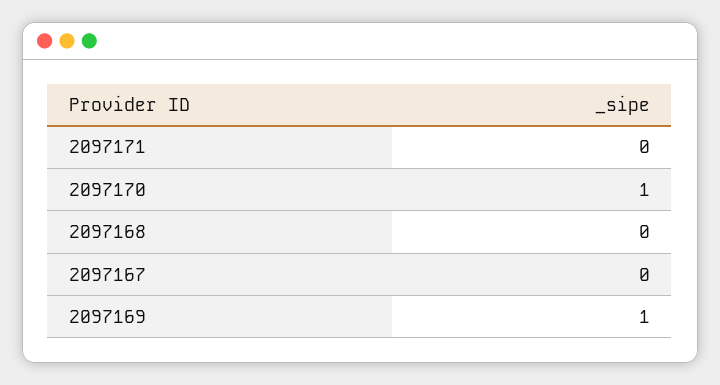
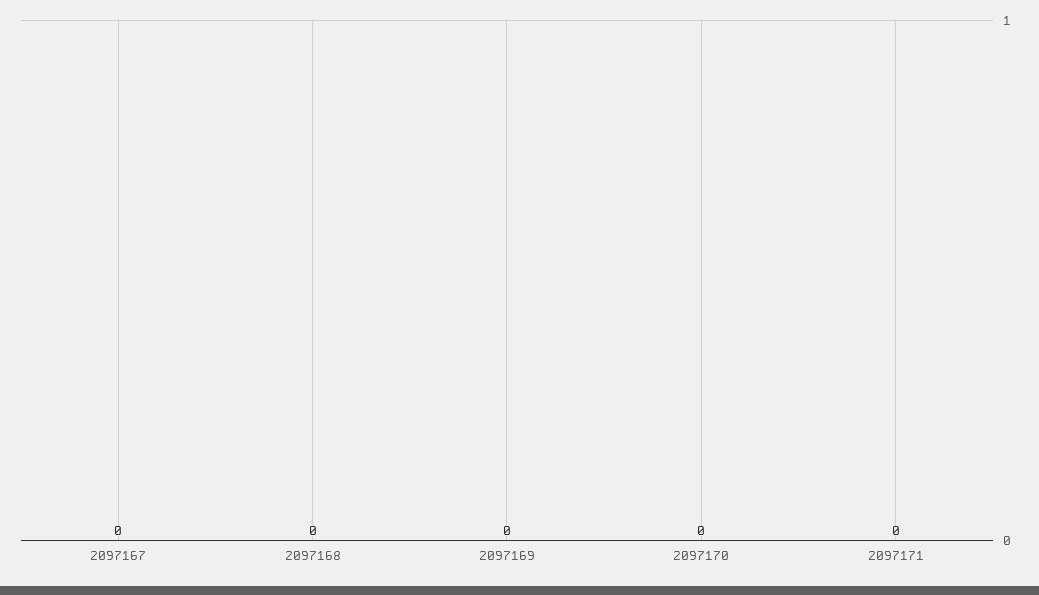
2097170: 1 -> 0
2097169: 1 -> 0

